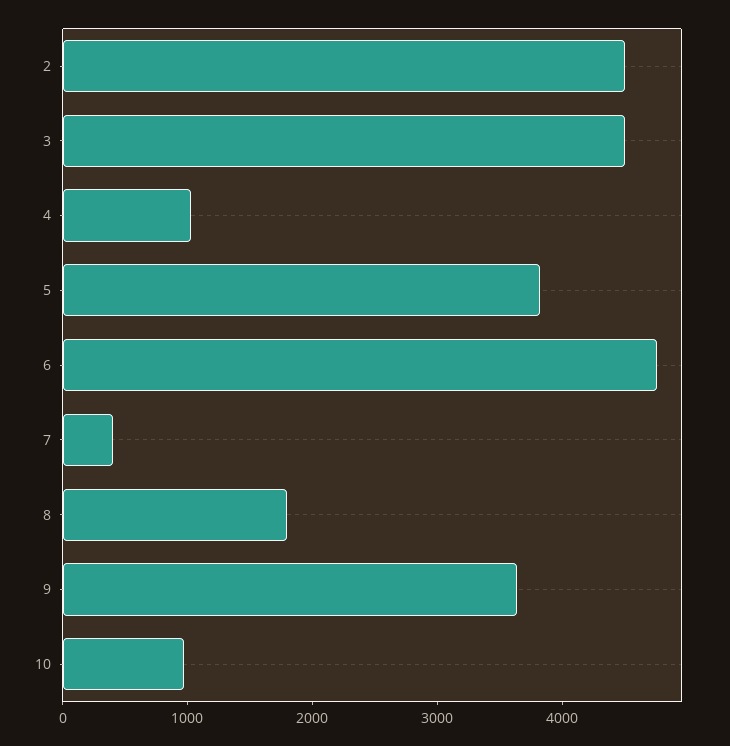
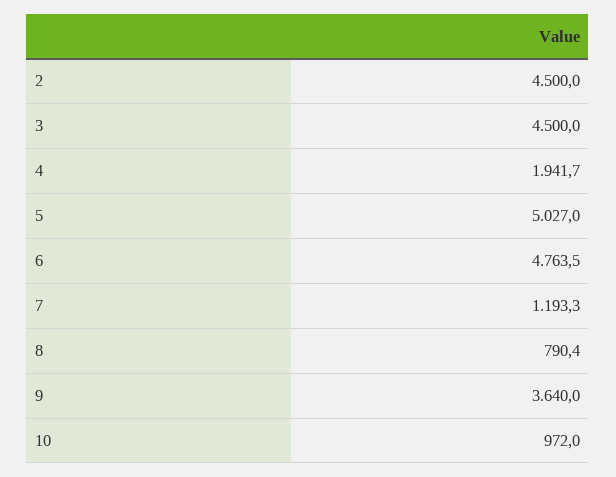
4: 1000 -> 1941.7
5: 3800 -> 5027
7: 400 -> 1193.3
8: 1800 -> 790.4

